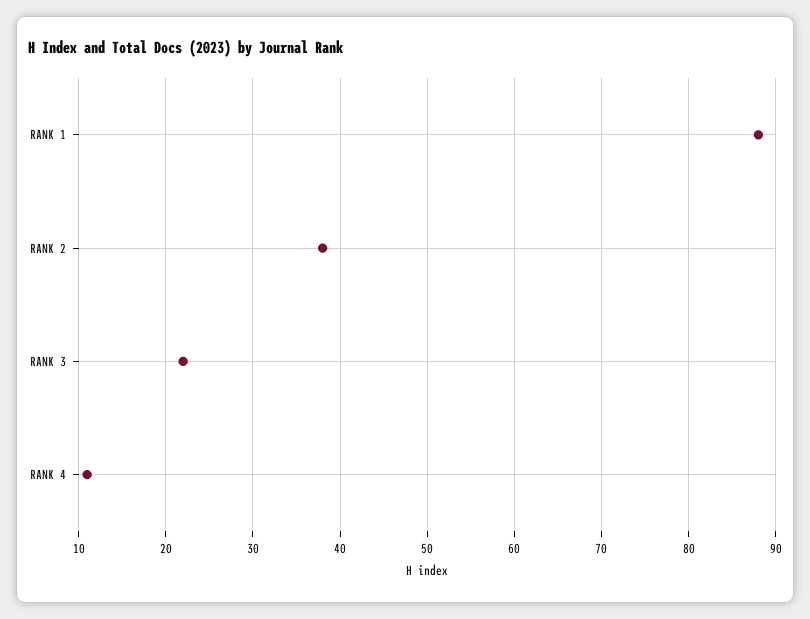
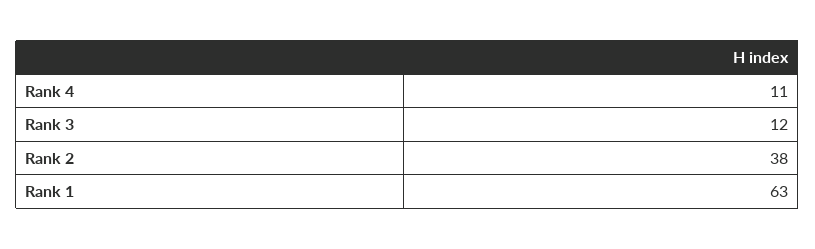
RANK 1: 88 -> 63
RANK 3: 22 -> 12

